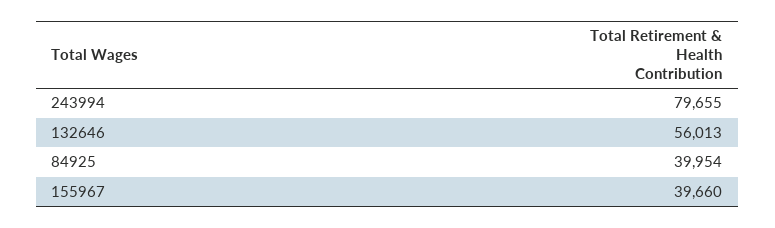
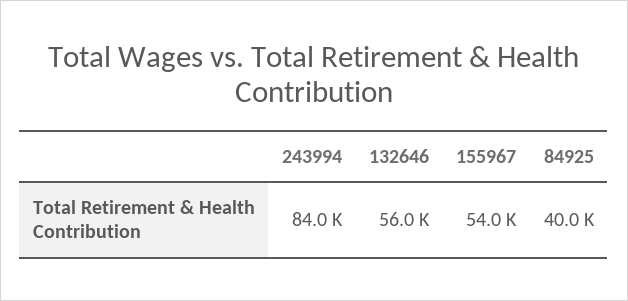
243994: 79655 -> 84000
155967: 39660 -> 54000

